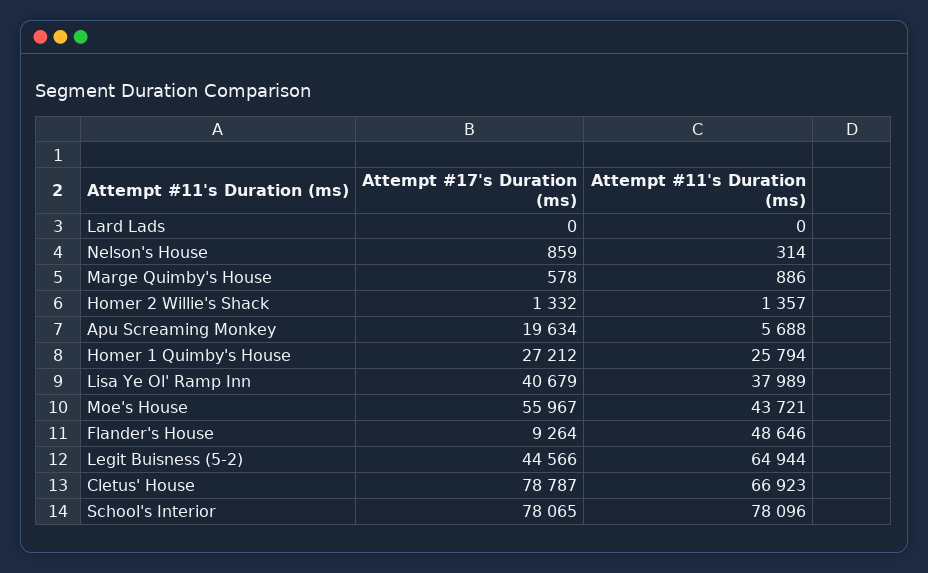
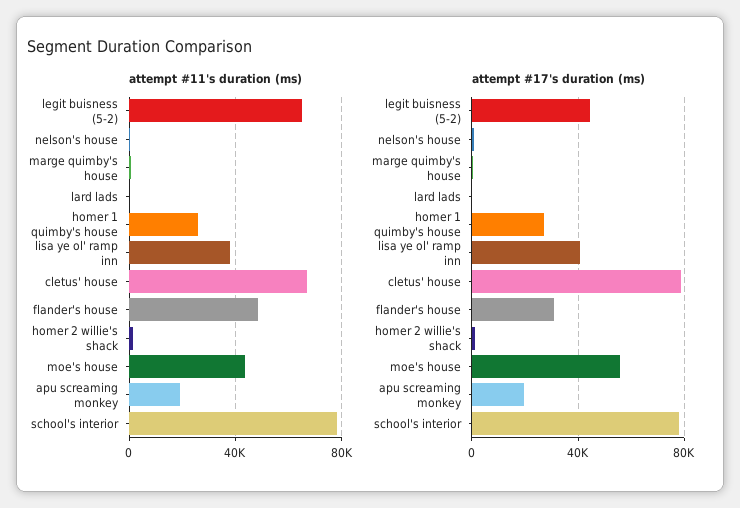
Attempt #11's Duration (ms), Apu Screaming Monkey: 5688 -> 20000
Attempt #17's Duration (ms), Flander's House: 9264 -> 30000

